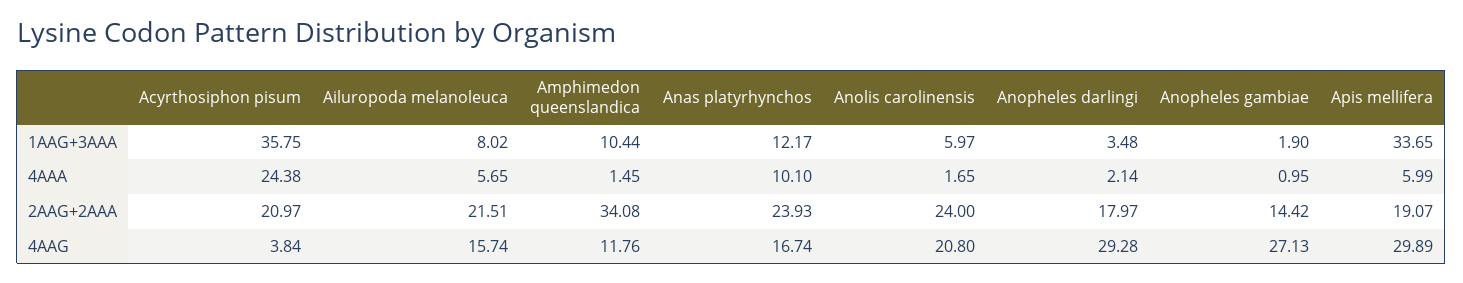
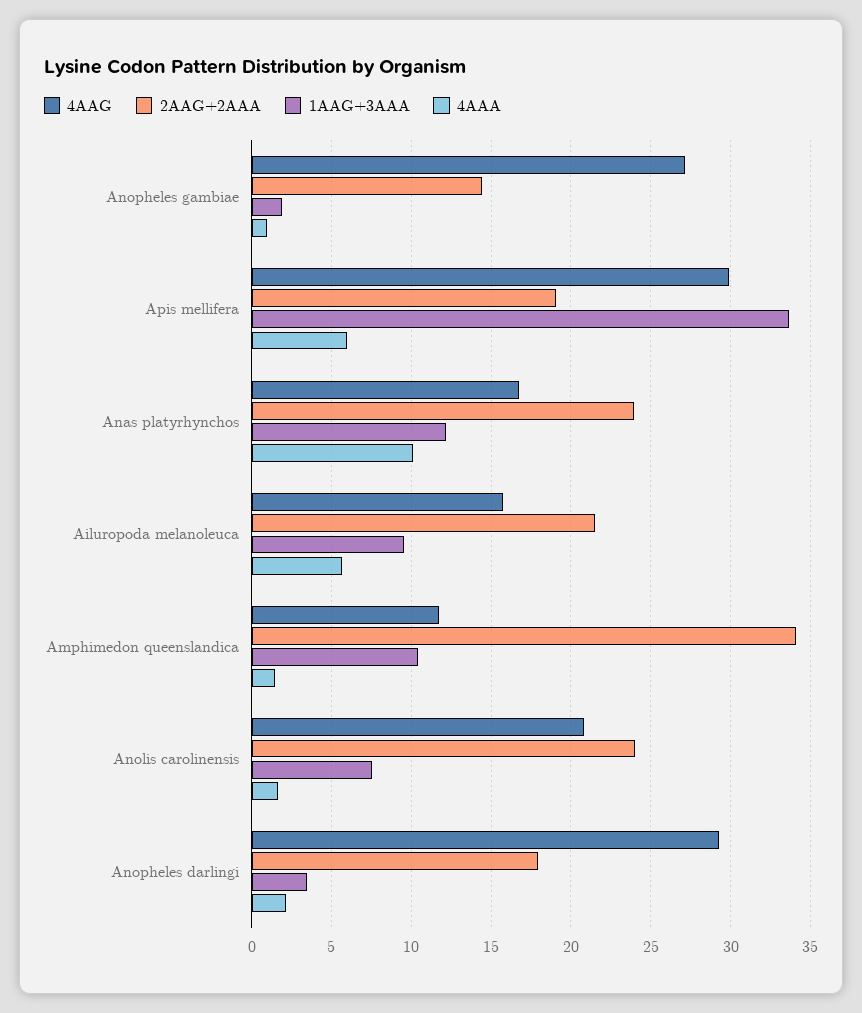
1AAG+3AAA, Acyrthosiphon pisum: 35.75 -> none
1AAG+3AAA, Ailuropoda melanoleuca: 8.02 -> 9.5
1AAG+3AAA, Anolis carolinensis: 5.97 -> 7.5
4AAA, Acyrthosiphon pisum: 24.38 -> none
2AAG+2AAA, Acyrthosiphon pisum: 20.97 -> none
4AAG, Acyrthosiphon pisum: 3.84 -> none

